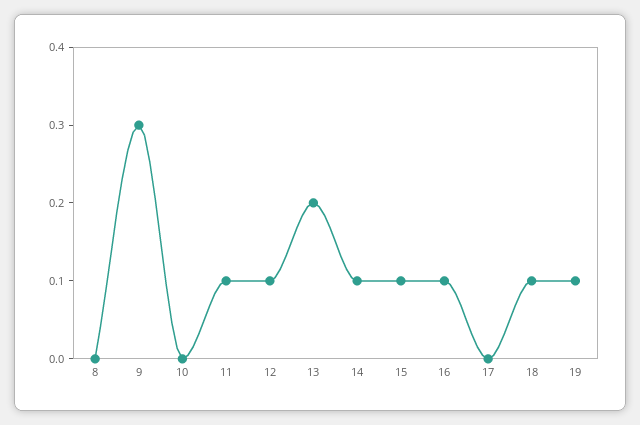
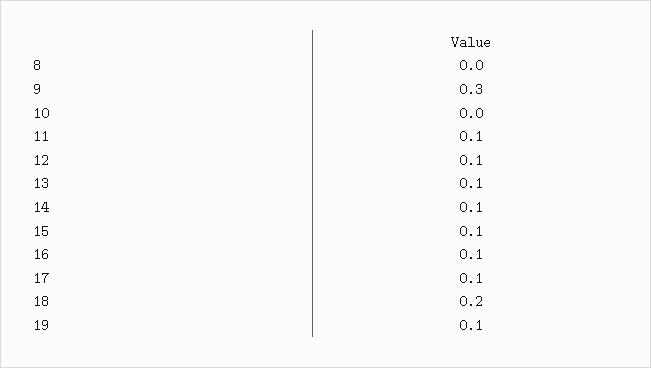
13: 0.2 -> 0.1
17: 0 -> 0.1
18: 0.1 -> 0.2

